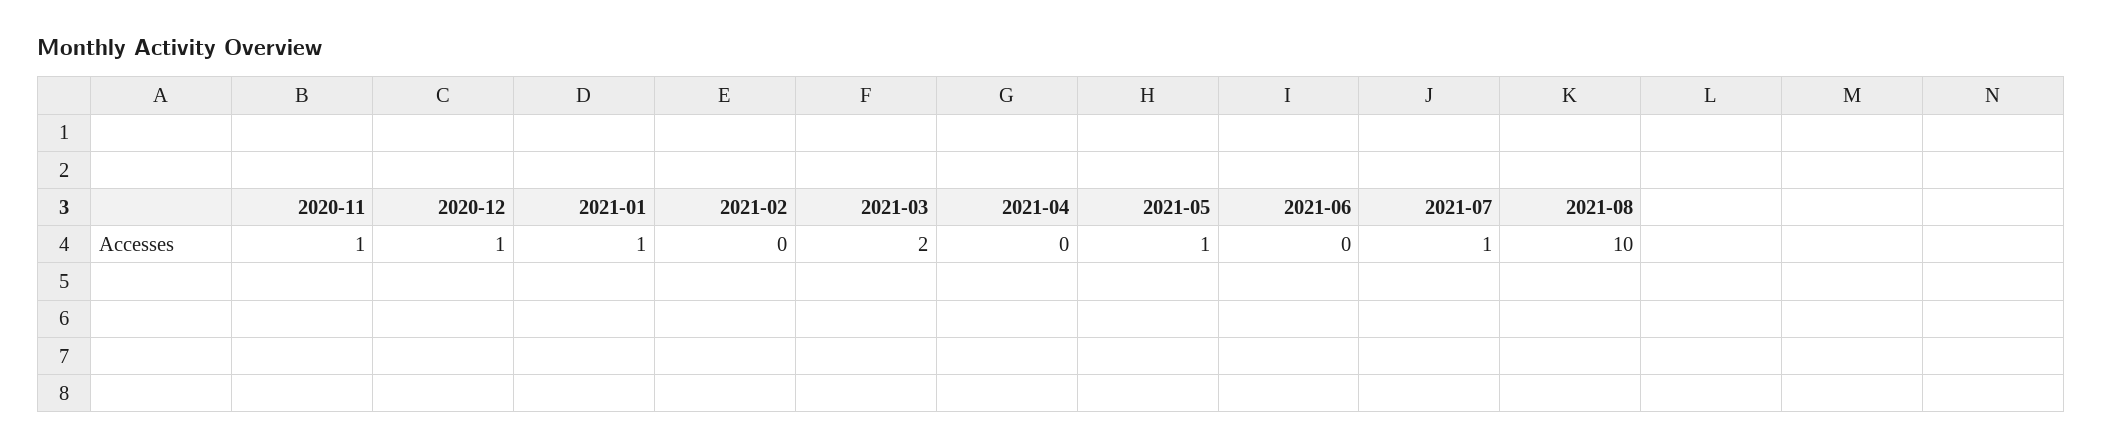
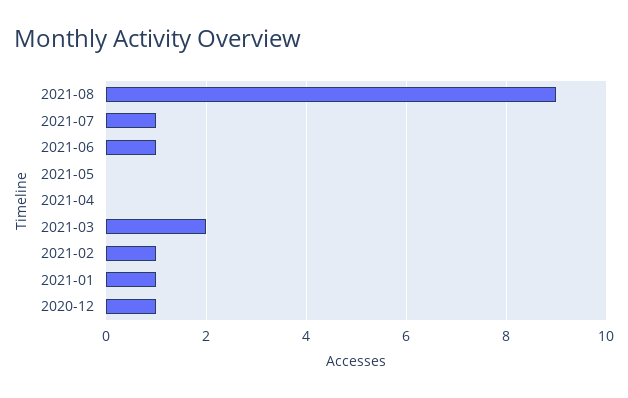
2020-11: 1 -> none
2021-02: 0 -> 1
2021-05: 1 -> 0
2021-06: 0 -> 1
2021-08: 10 -> 9

